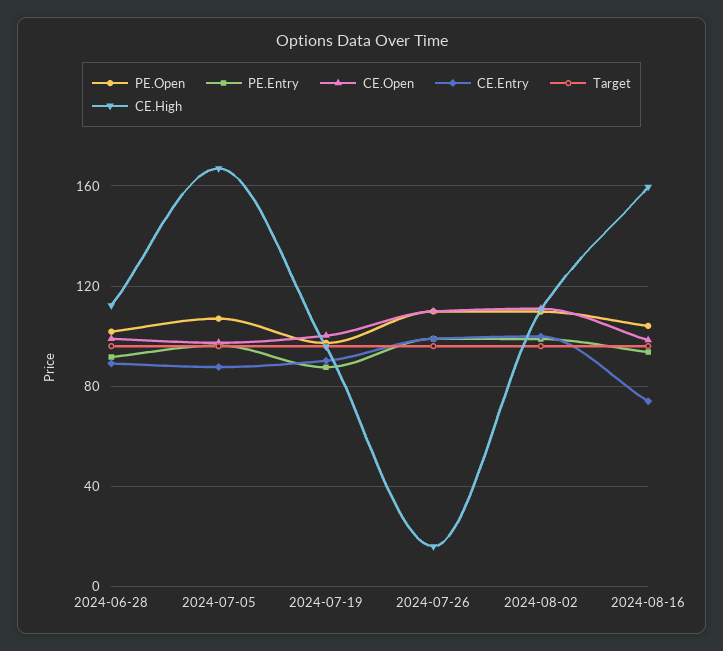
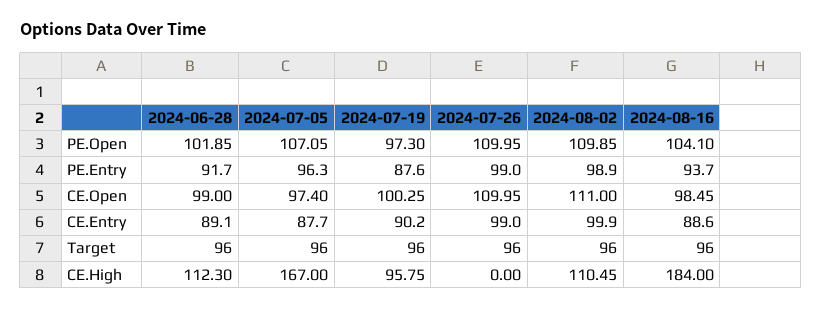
CE.High, 2024-07-26: 15 -> 0
CE.Entry, 2024-08-16: 75 -> 88.6
CE.High, 2024-08-16: 160 -> 184

